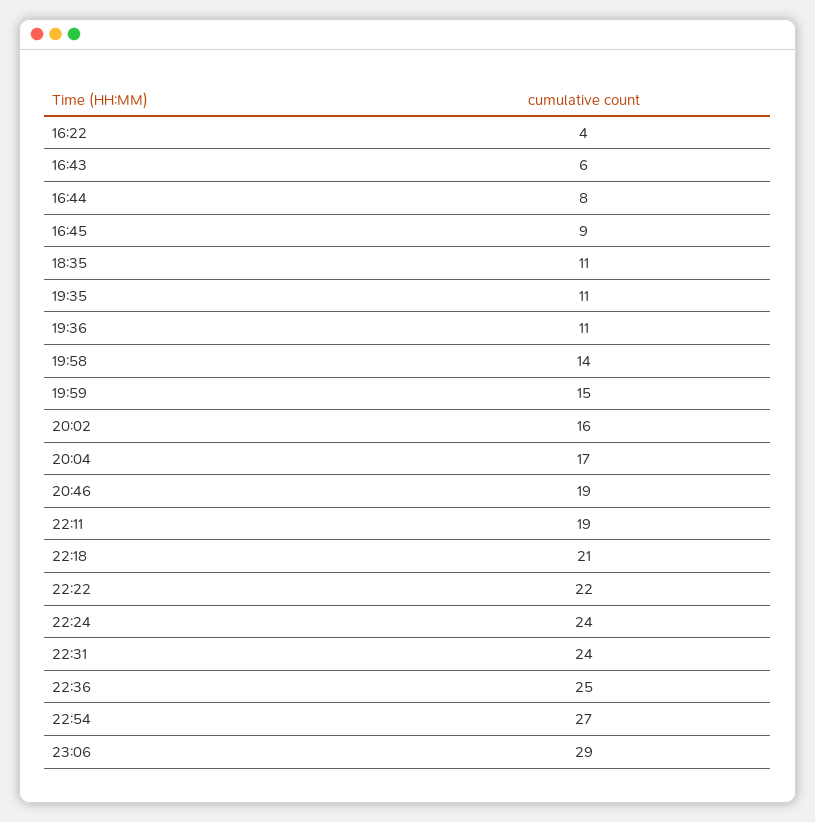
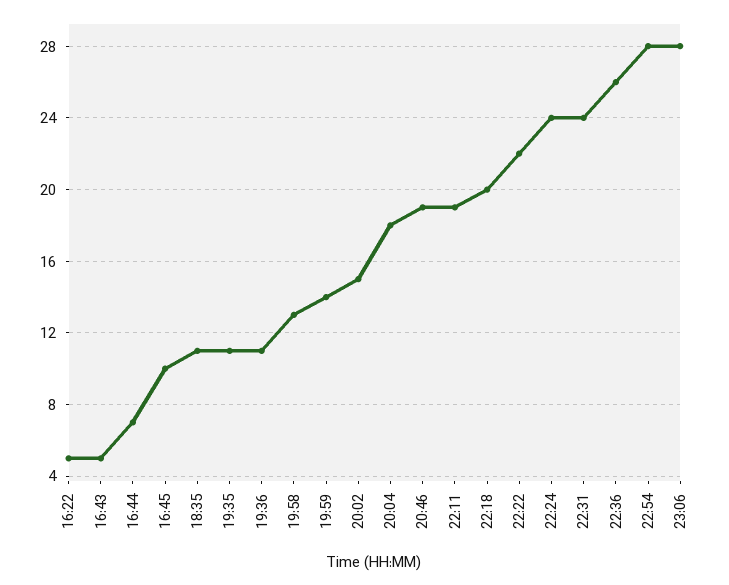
16:22: 4 -> 5
16:43: 6 -> 5
16:44: 8 -> 7
16:45: 9 -> 10
19:58: 14 -> 13
19:59: 15 -> 14
20:02: 16 -> 15
20:04: 17 -> 18
22:18: 21 -> 20
22:36: 25 -> 26
22:54: 27 -> 28
23:06: 29 -> 28

